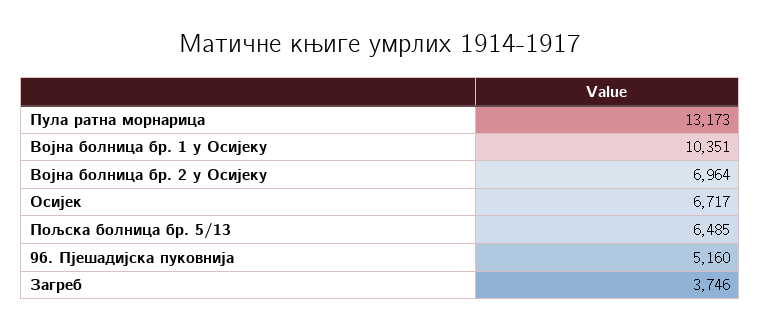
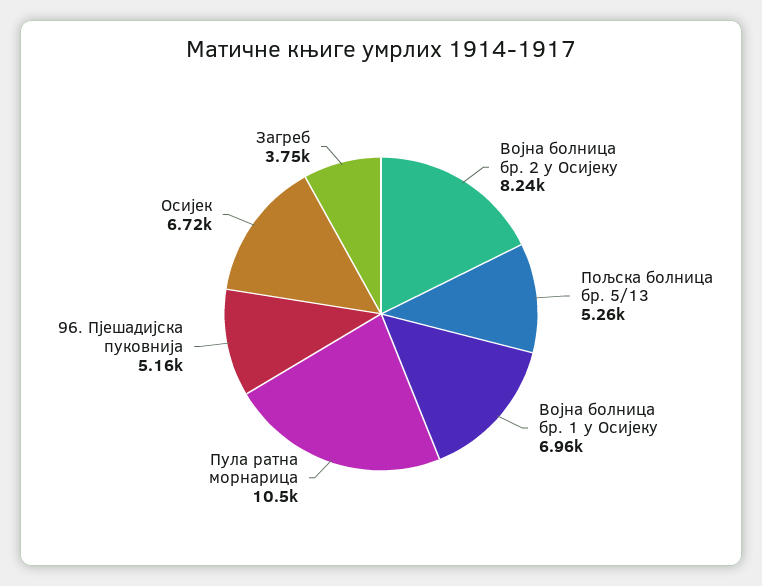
Пула ратна морнарица: 13173 -> 10500
Војна болница бр. 1 у Осијеку: 10351 -> 6960
Војна болница бр. 2 у Осијеку: 6964 -> 8240
Пољска болница бр. 5/13: 6485 -> 5260

